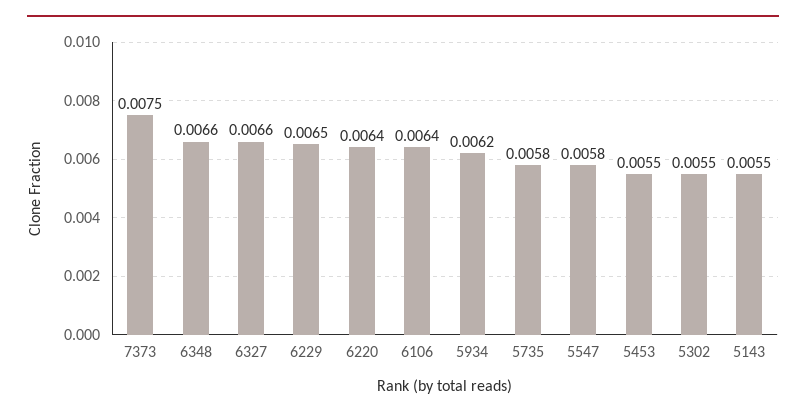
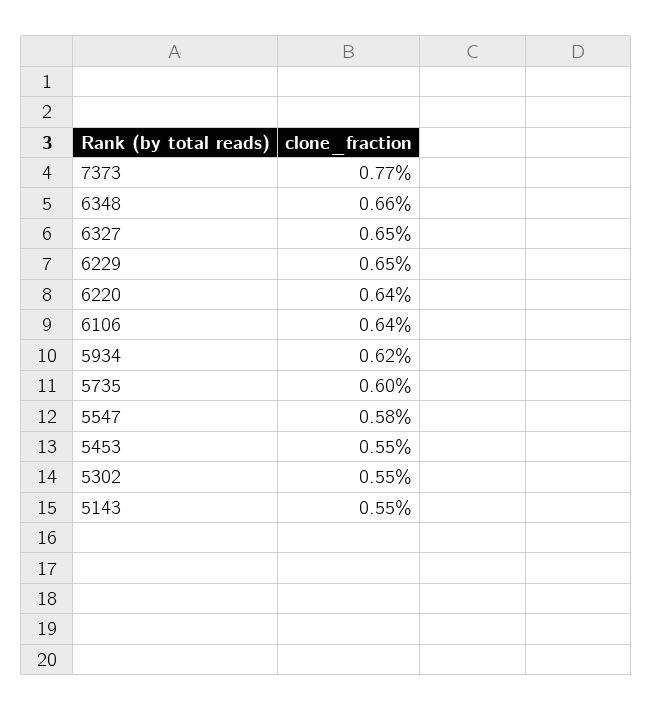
7373: 0.0075 -> 0.0077
6327: 0.0066 -> 0.0065
5735: 0.0058 -> 0.006

